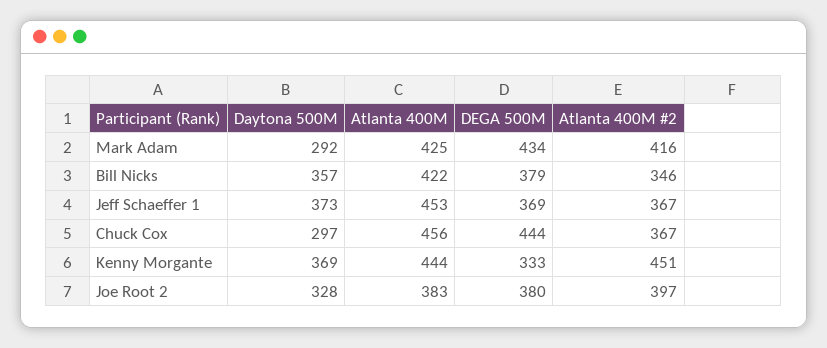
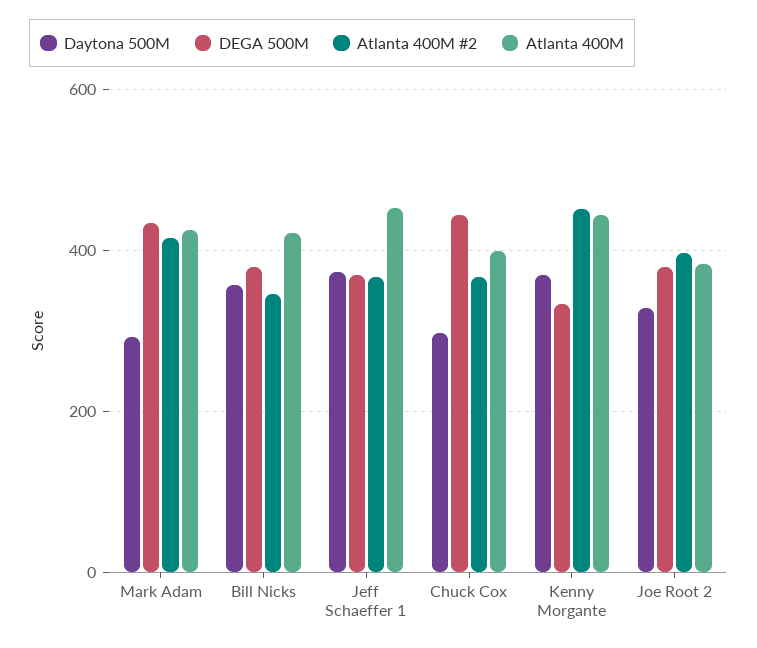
Atlanta 400M, Chuck Cox: 456 -> 400

